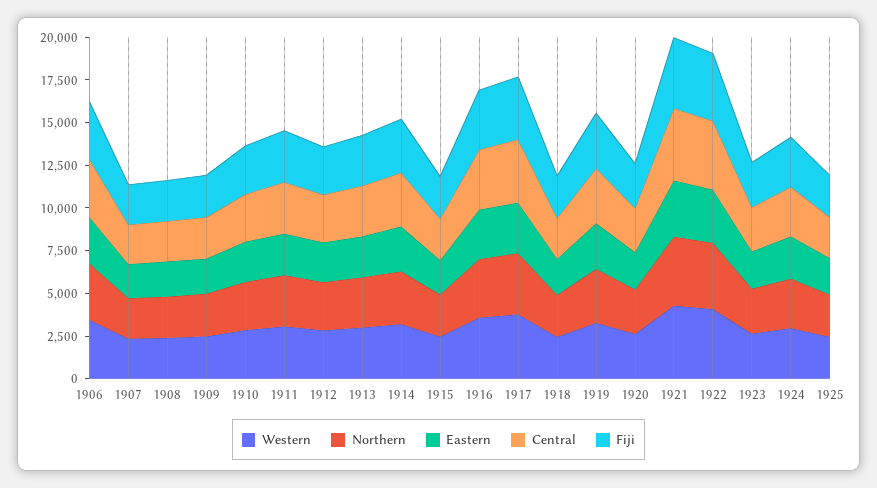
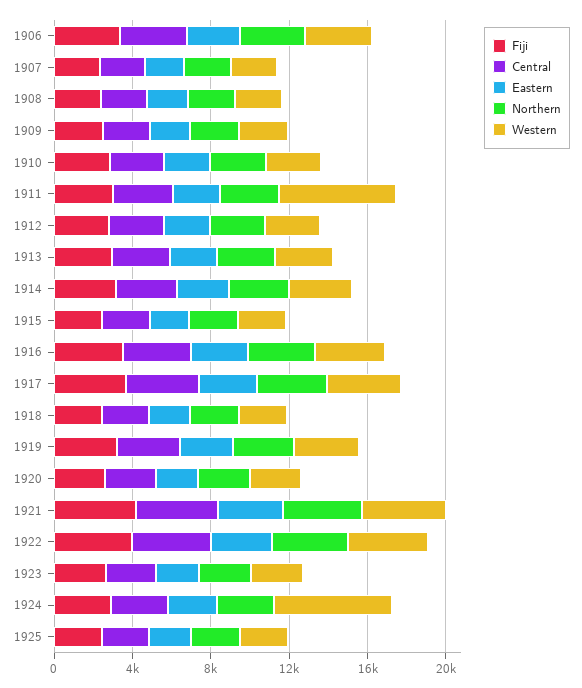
Western, 1911: 3000 -> 6000
Western, 1924: 3000 -> 6000

